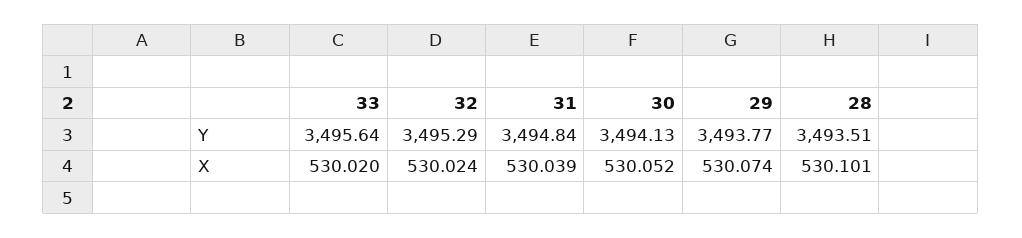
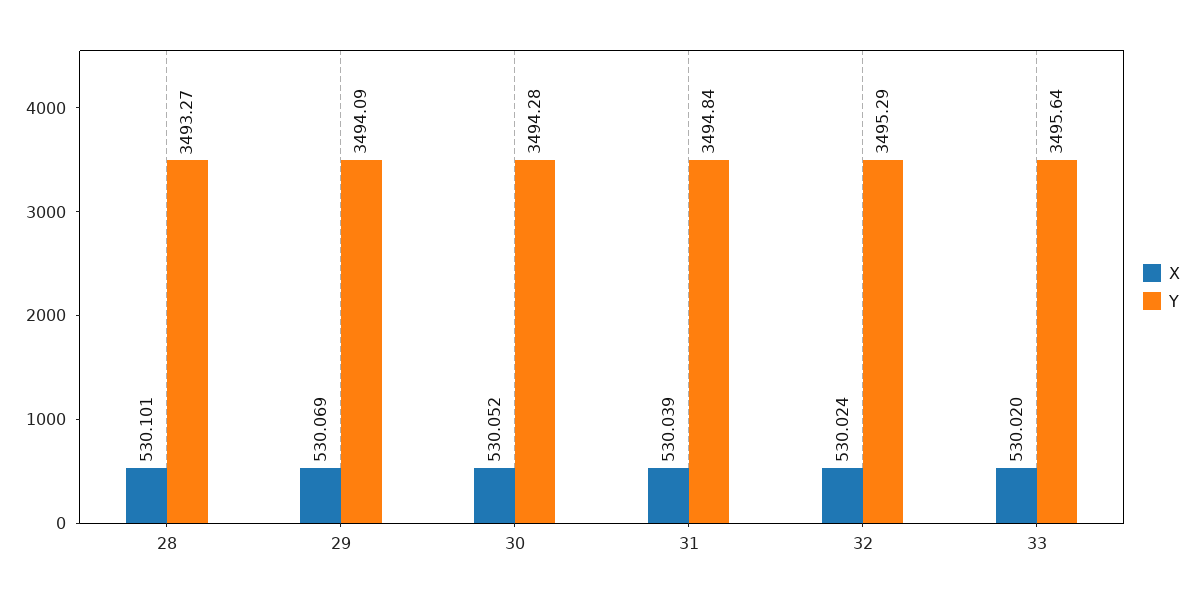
Y, 30: 3494.13 -> 3494.28
Y, 29: 3493.77 -> 3494.09
Y, 28: 3493.51 -> 3493.27
X, 29: 530.074 -> 530.069

